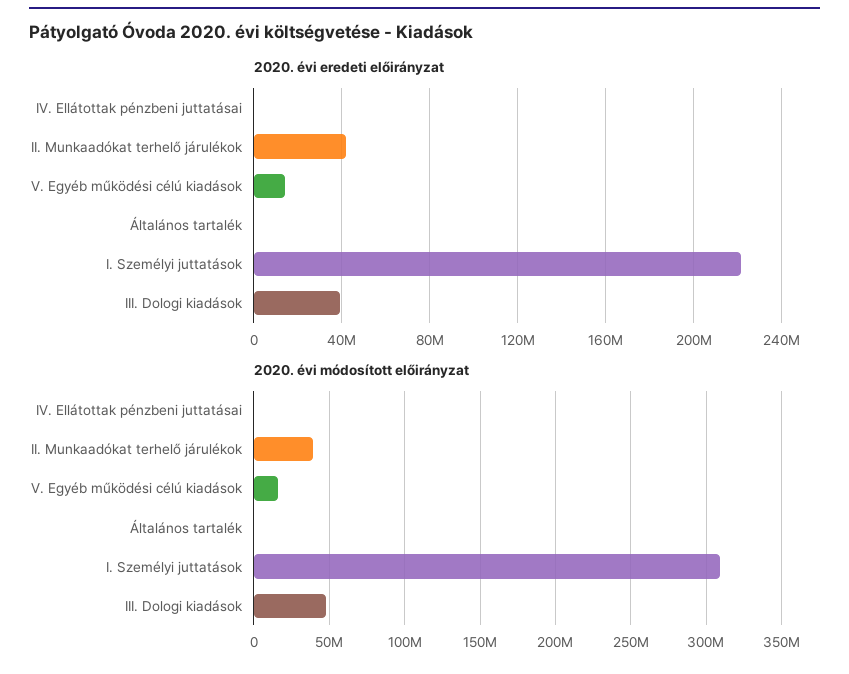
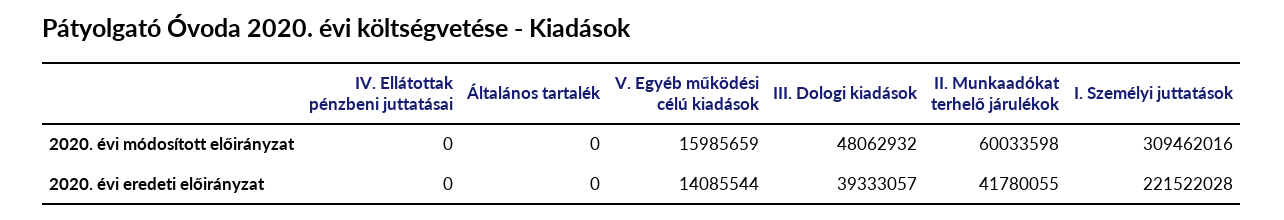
2020. évi módosított előirányzat, II. Munkaadókat terhelő járulékok: 40000000 -> 60033598

